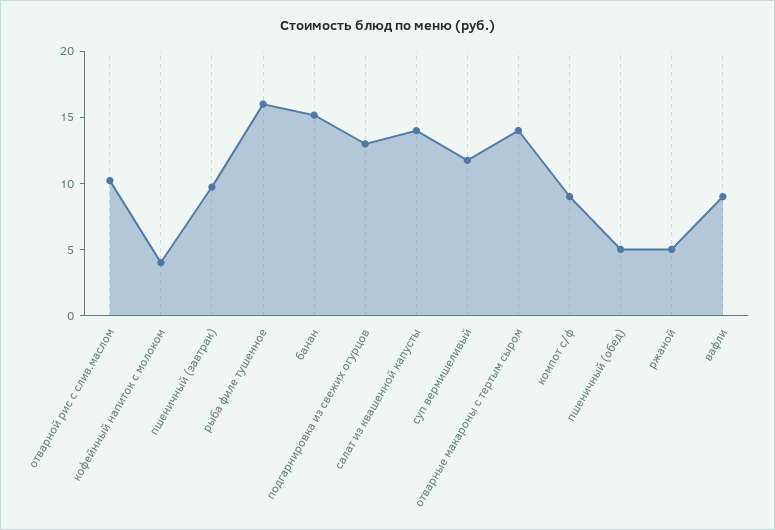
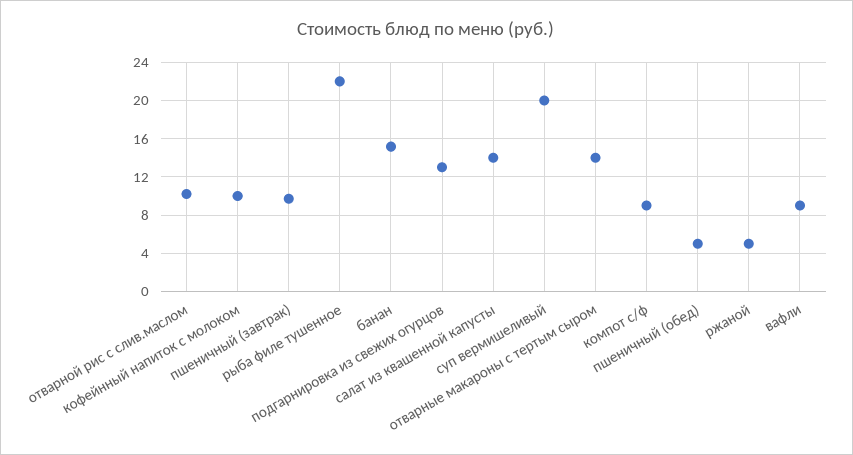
кофейнный напиток с молоком: 4 -> 10
рыба филе тушенное: 16 -> 22
суп вермишеливый: 12 -> 20

